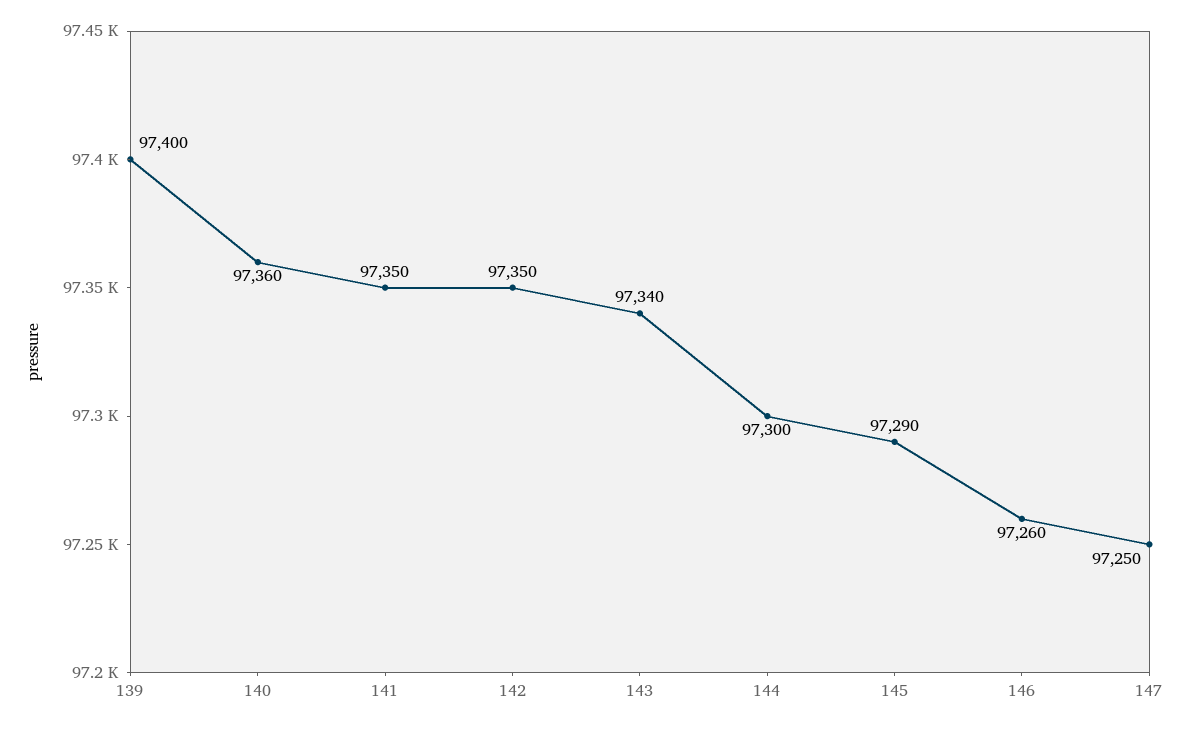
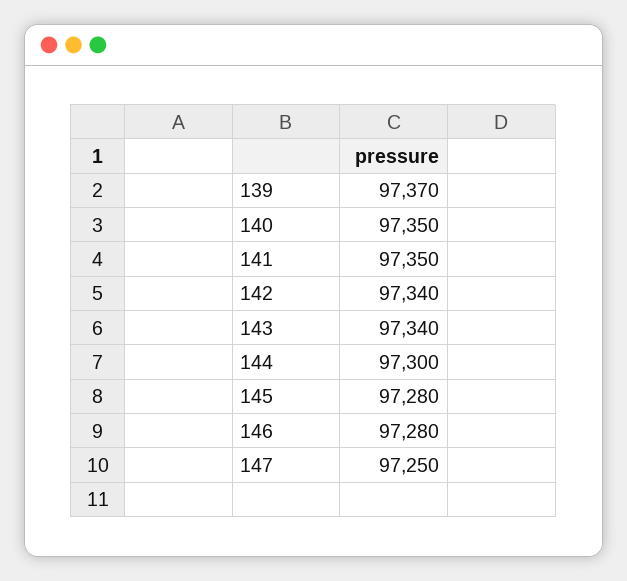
139: 97400 -> 97370
140: 97360 -> 97350
142: 97350 -> 97340
145: 97290 -> 97280
146: 97260 -> 97280

